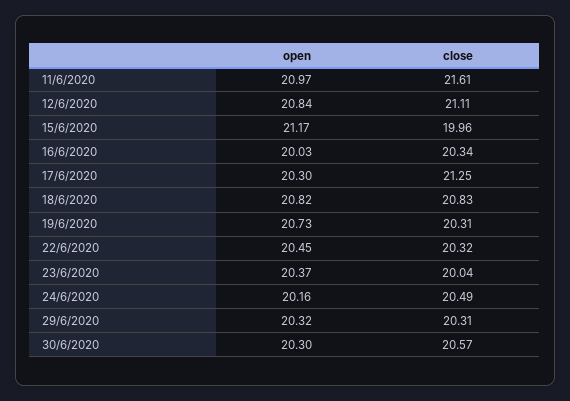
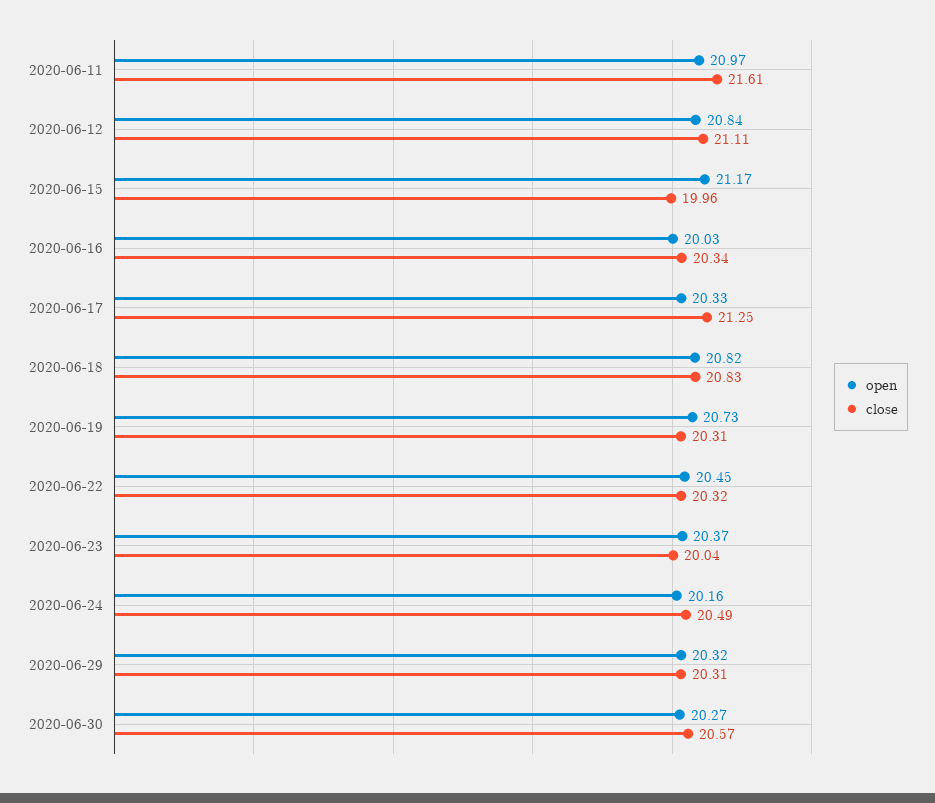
open, 17/6/2020: 20.3 -> 20.33
open, 30/6/2020: 20.3 -> 20.27

